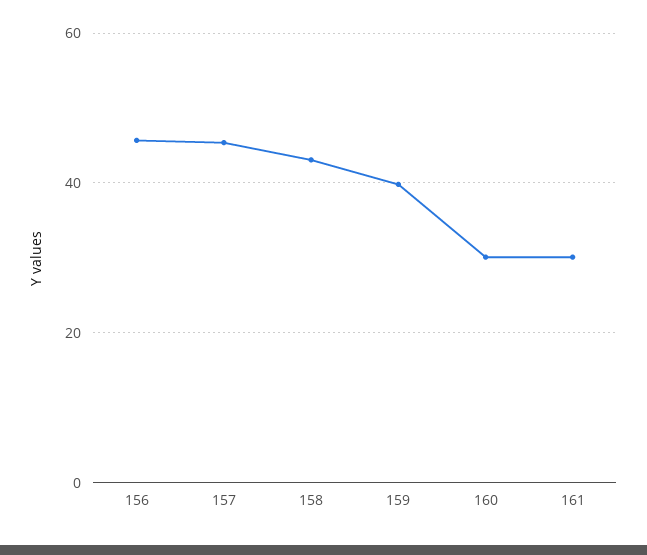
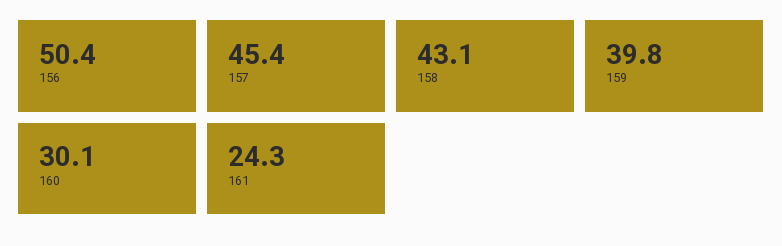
156: 46 -> 50.4
161: 30 -> 24.3

